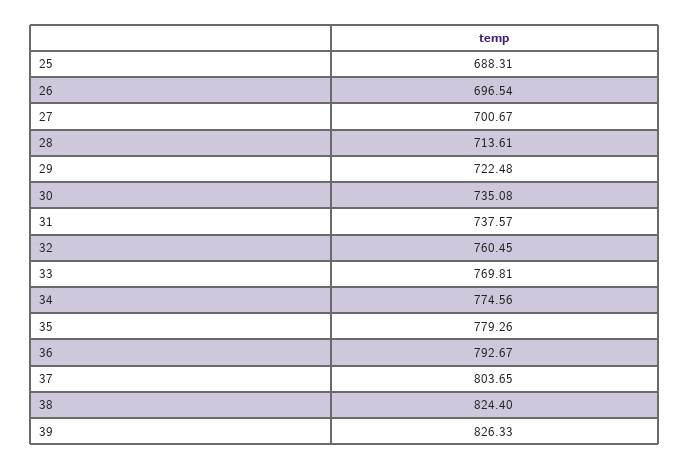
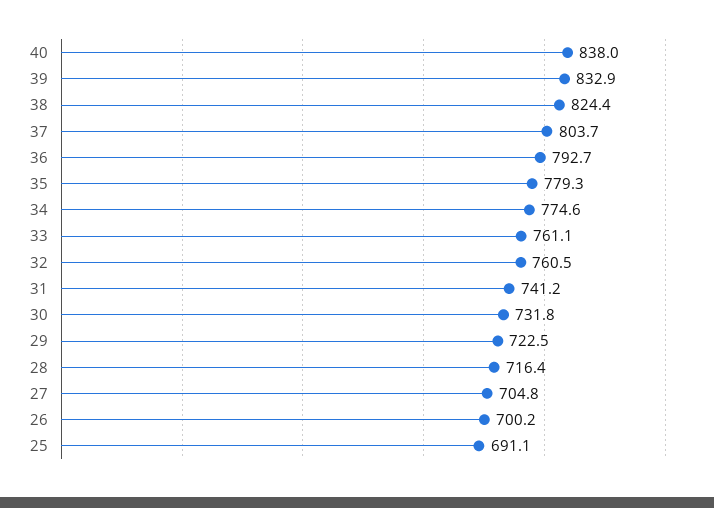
25: 688.31 -> 691.1
26: 696.54 -> 700.2
27: 700.67 -> 704.8
28: 713.61 -> 716.4
30: 735.08 -> 731.8
31: 737.57 -> 741.2
33: 769.81 -> 761.1
39: 826.33 -> 832.9
40: none -> 838

